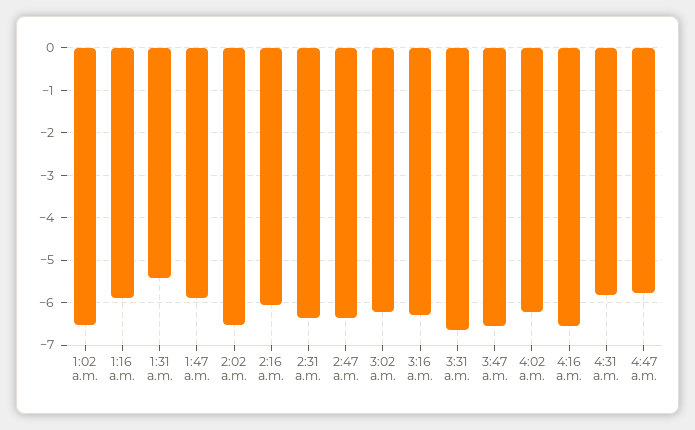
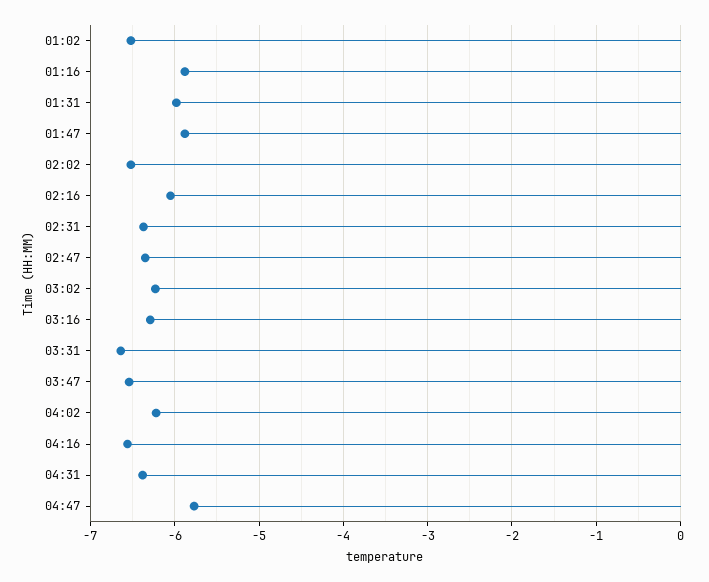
1:31 a.m.: -5.4 -> -6
4:31 a.m.: -5.8 -> -6.4

